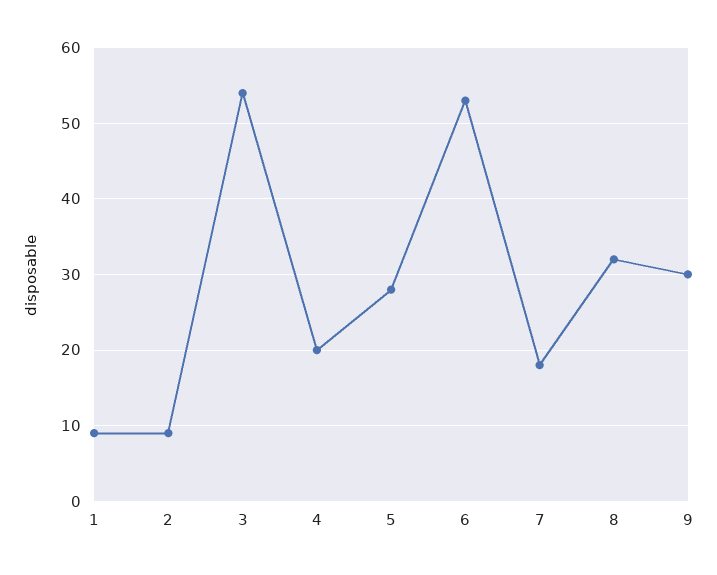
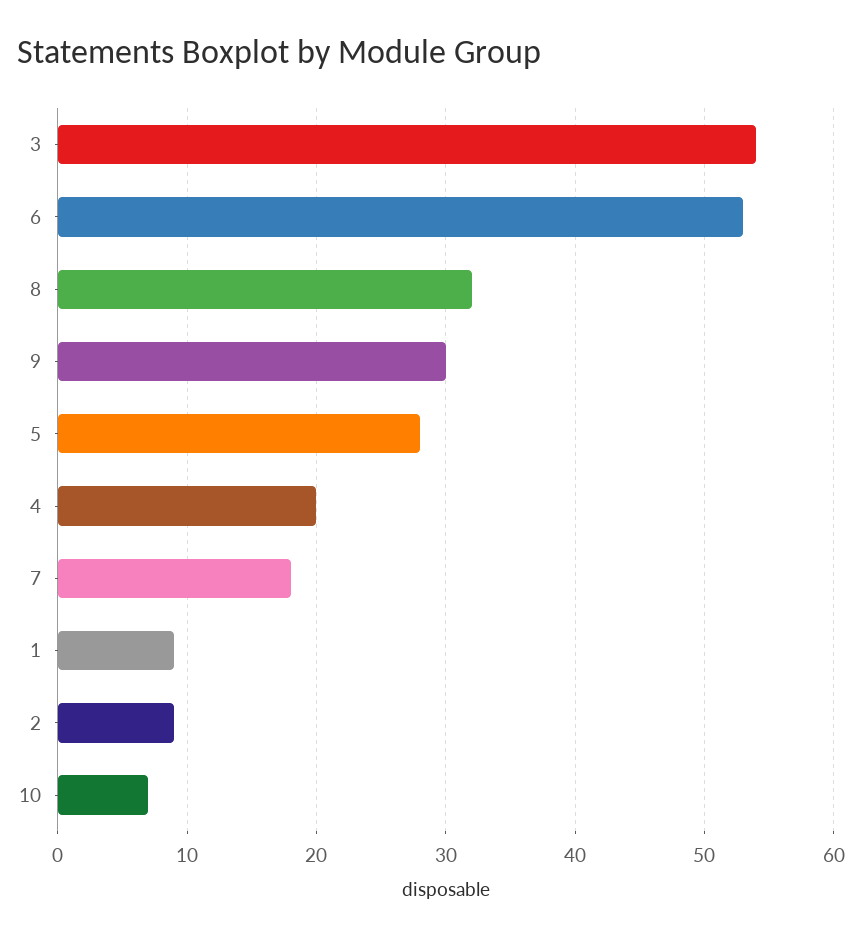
10: none -> 7

